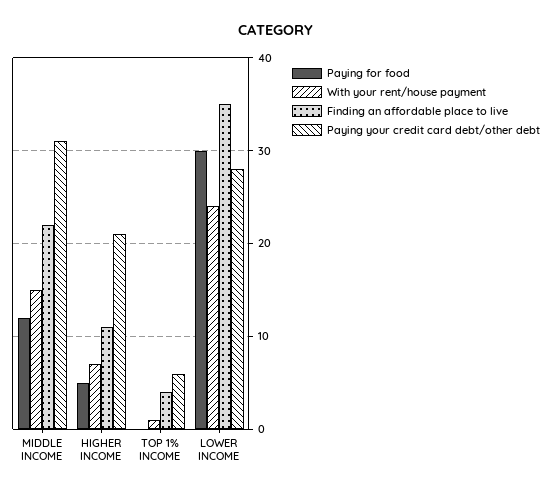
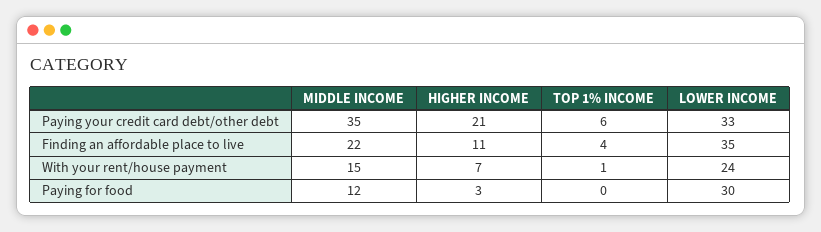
Paying your credit card debt/other debt, MIDDLE INCOME: 31 -> 35
Paying for food, HIGHER INCOME: 5 -> 3
Paying your credit card debt/other debt, LOWER INCOME: 28 -> 33

